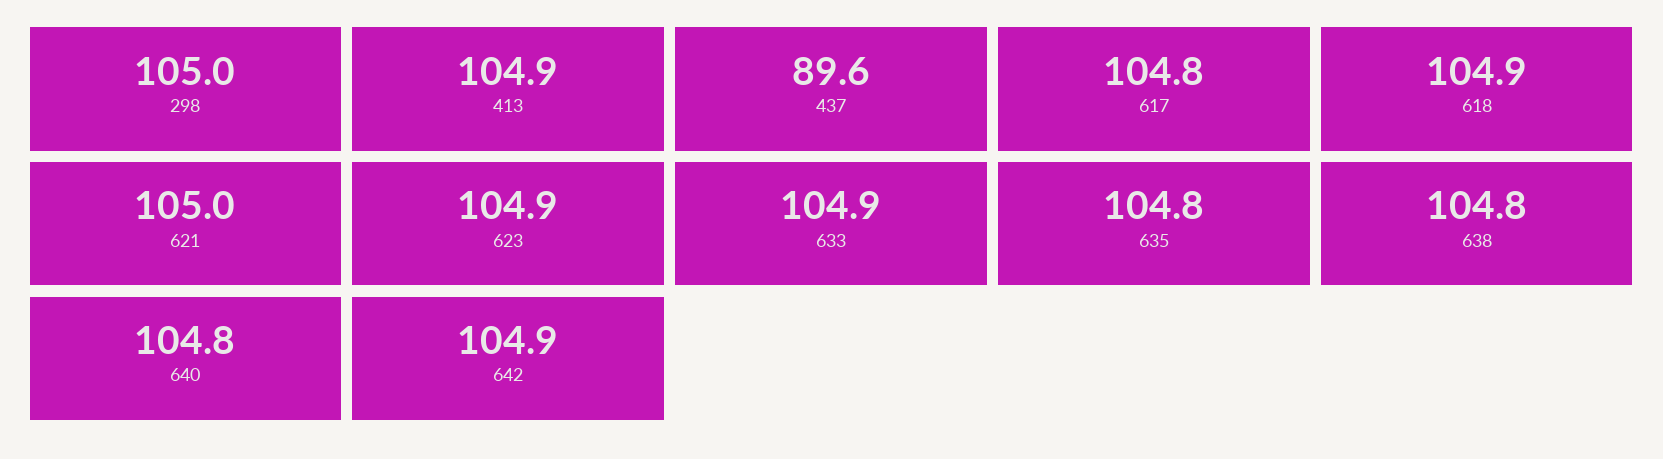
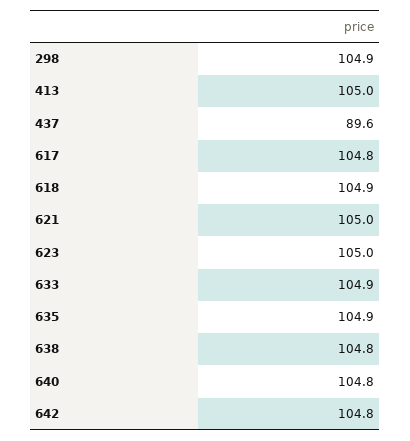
298: 105 -> 104.9
413: 104.9 -> 105
623: 104.9 -> 105
635: 104.8 -> 104.9
642: 104.9 -> 104.8

